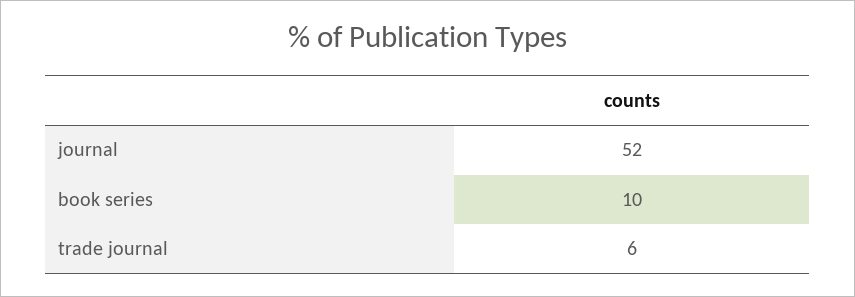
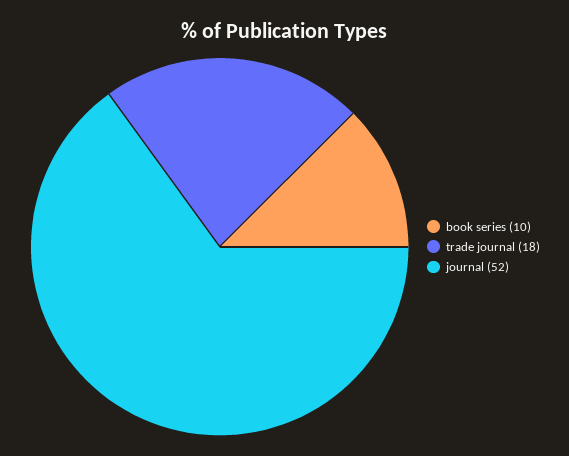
trade journal: 6 -> 18

